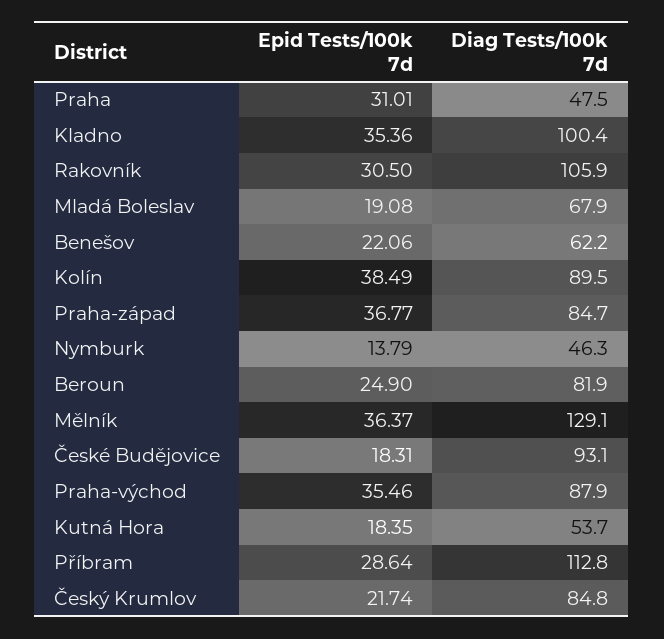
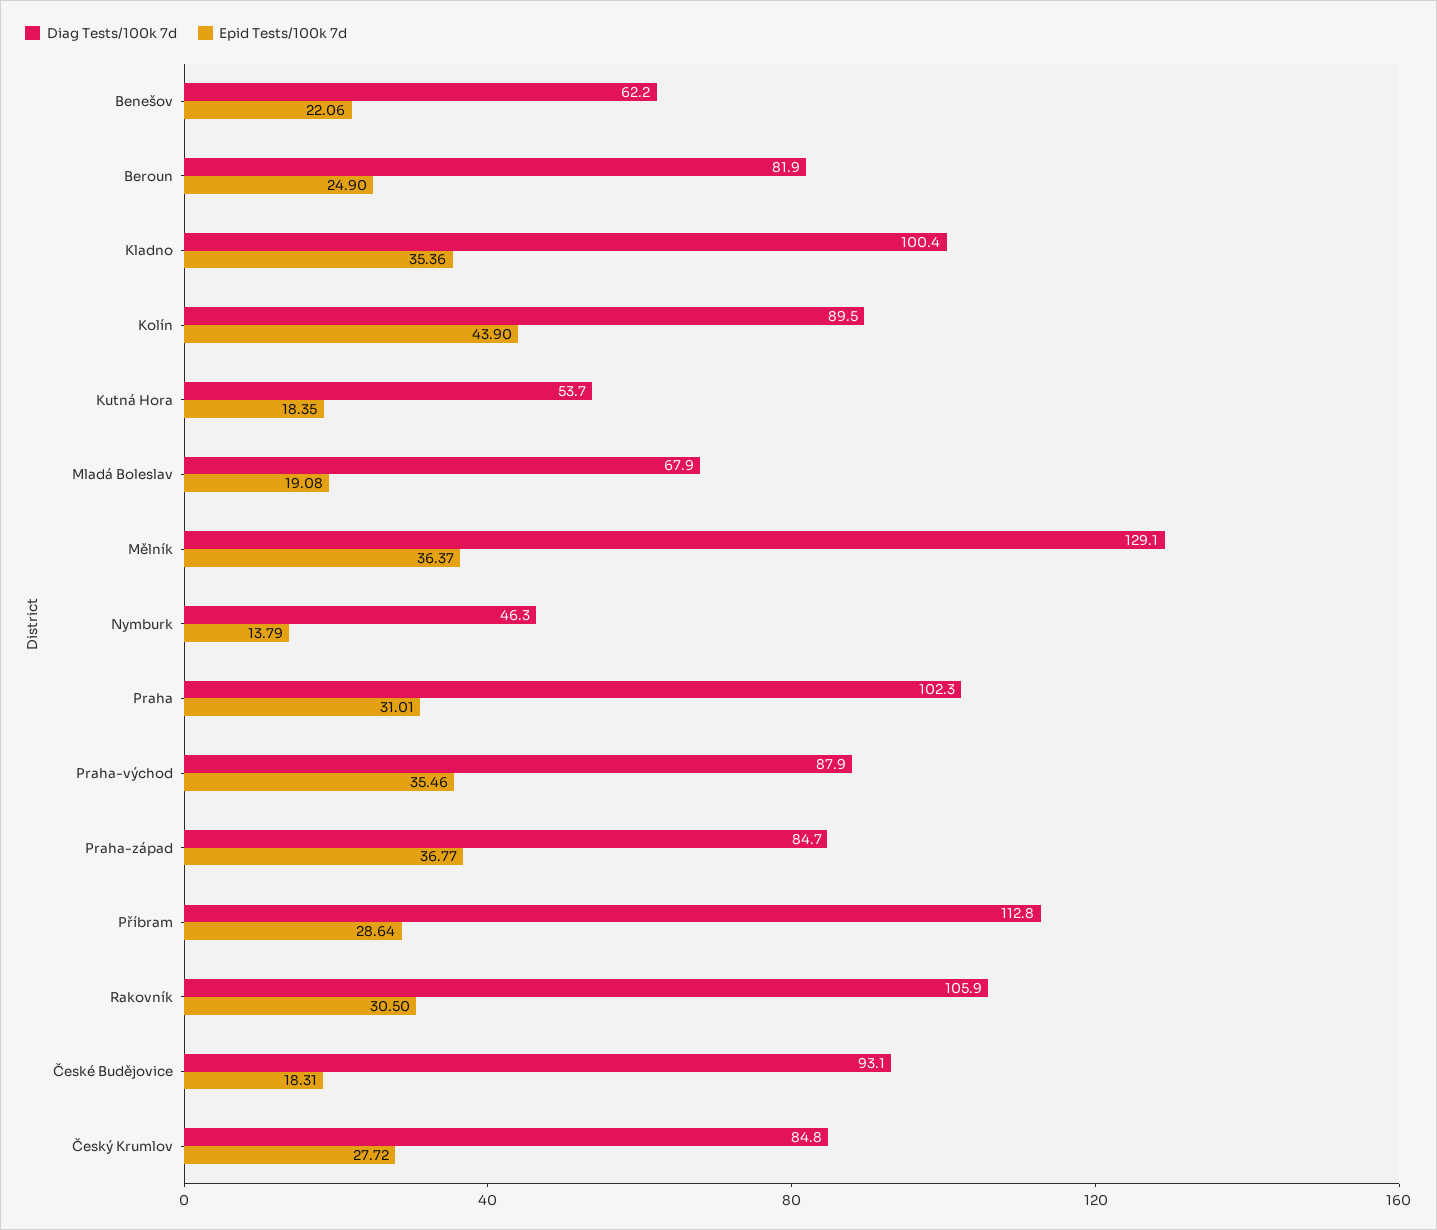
Diag Tests/100k 7d, Praha: 47.5 -> 102.3
Epid Tests/100k 7d, Kolín: 38.49 -> 43.9
Epid Tests/100k 7d, Český Krumlov: 21.74 -> 27.72

